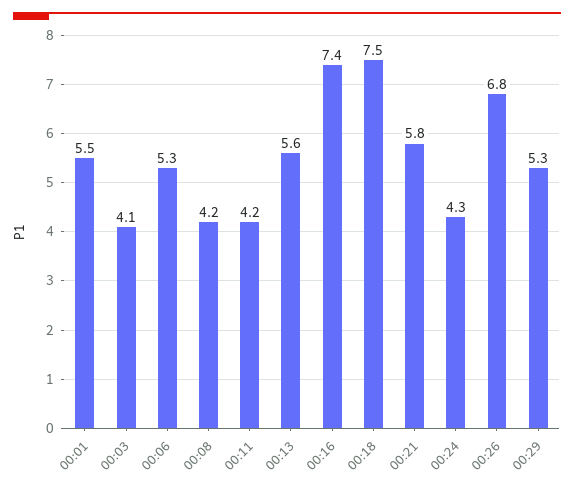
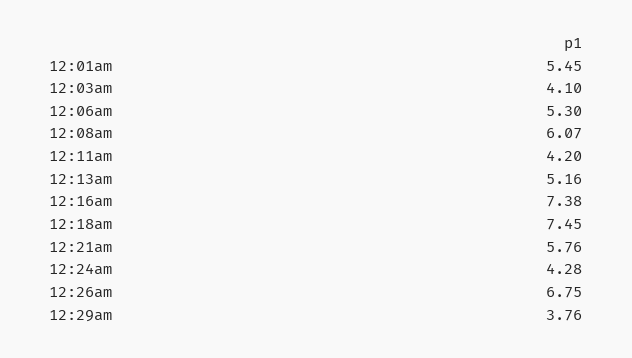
00:08: 4.2 -> 6.07
00:13: 5.6 -> 5.16
00:29: 5.3 -> 3.76

